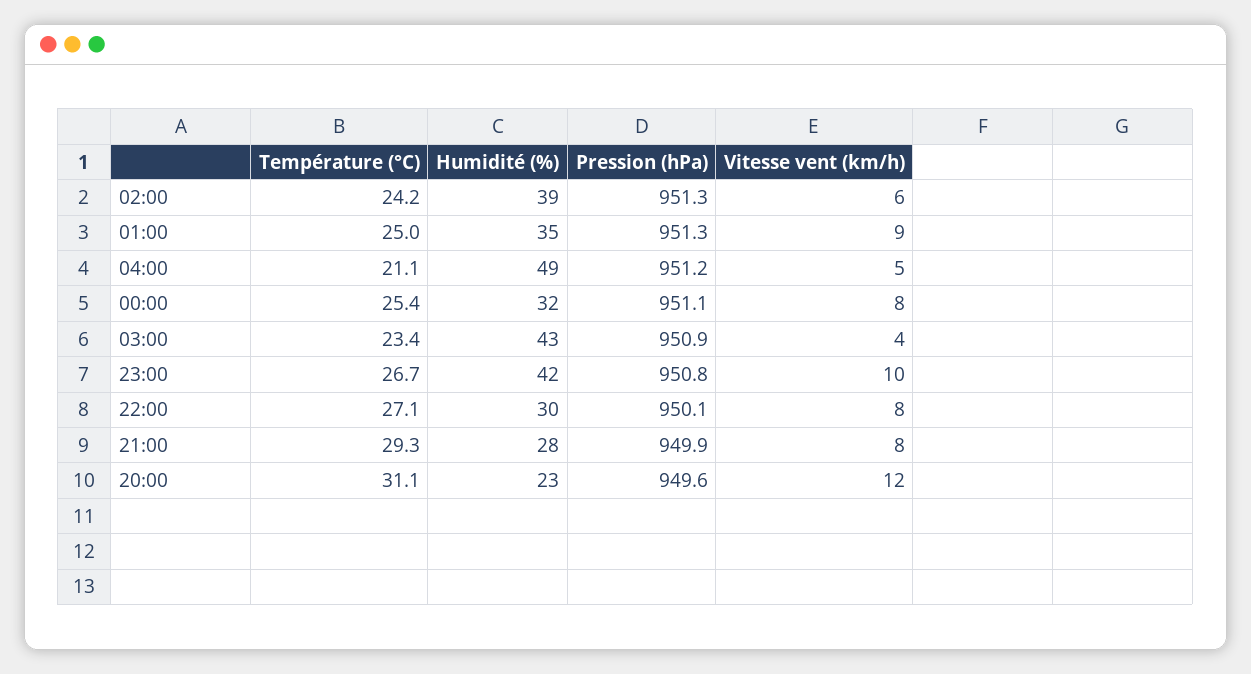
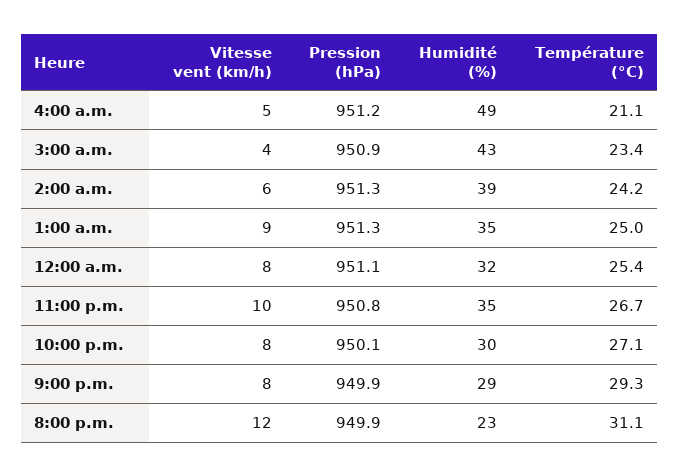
Humidité (%), 23:00: 42 -> 35
Humidité (%), 21:00: 28 -> 29
Pression (hPa), 20:00: 949.6 -> 949.9

